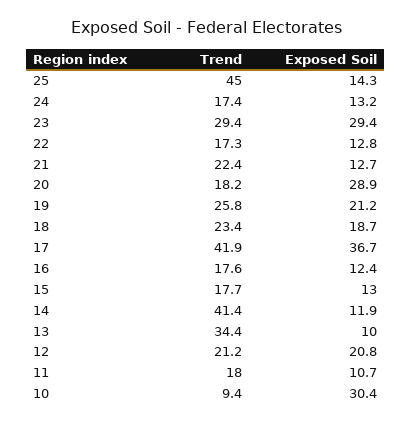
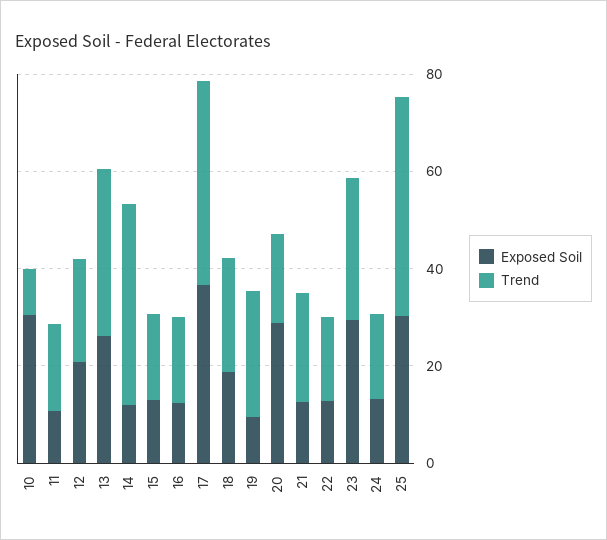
Exposed Soil, 25: 14.3 -> 30
Exposed Soil, 19: 21.2 -> 10
Exposed Soil, 13: 10 -> 25

